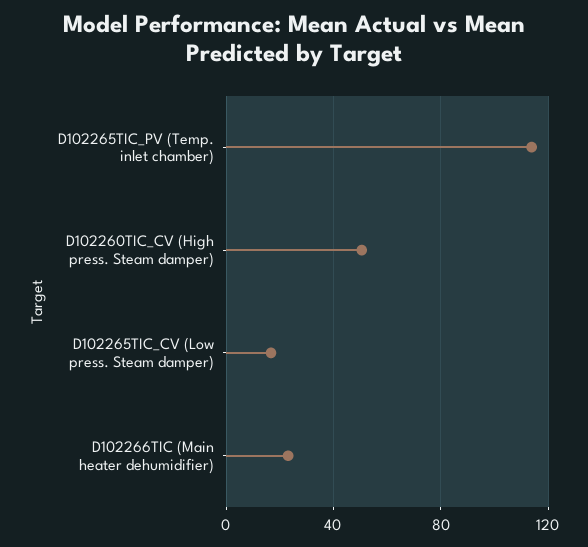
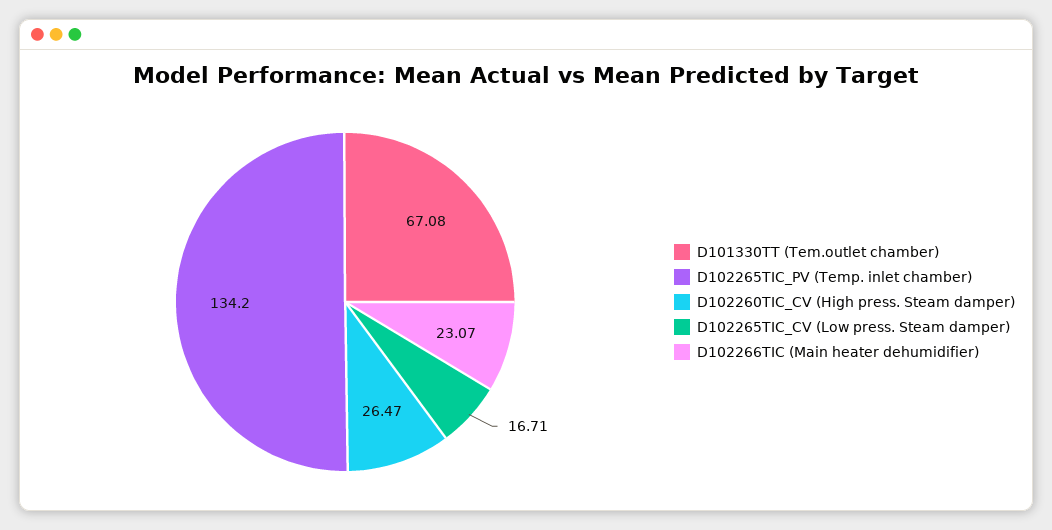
D102265TIC_PV (Temp. inlet chamber): 115 -> 134.2
D102260TIC_CV (High press. Steam damper): 50 -> 26.47
D101330TT (Tem.outlet chamber): none -> 67.08

